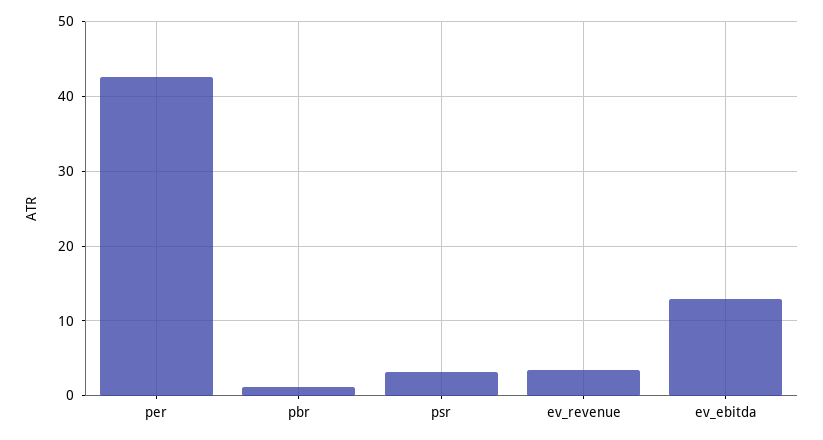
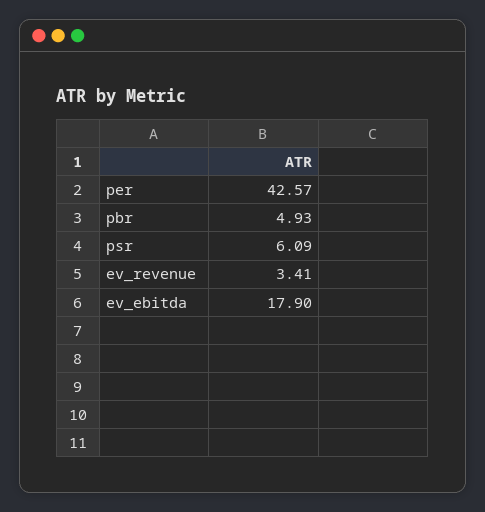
pbr: 1 -> 4.93
psr: 3 -> 6.09
ev_ebitda: 13 -> 17.9

